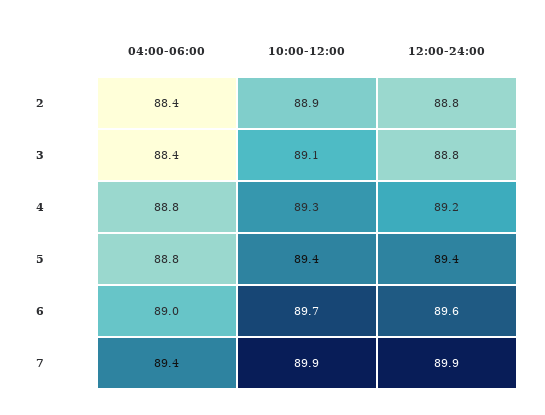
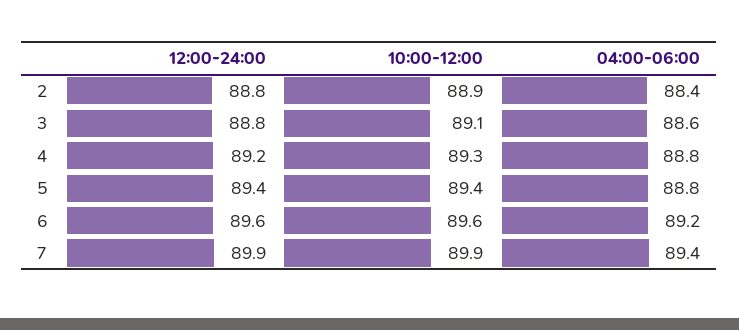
04:00-06:00, 3: 88.4 -> 88.6
04:00-06:00, 6: 89 -> 89.2
10:00-12:00, 6: 89.7 -> 89.6

